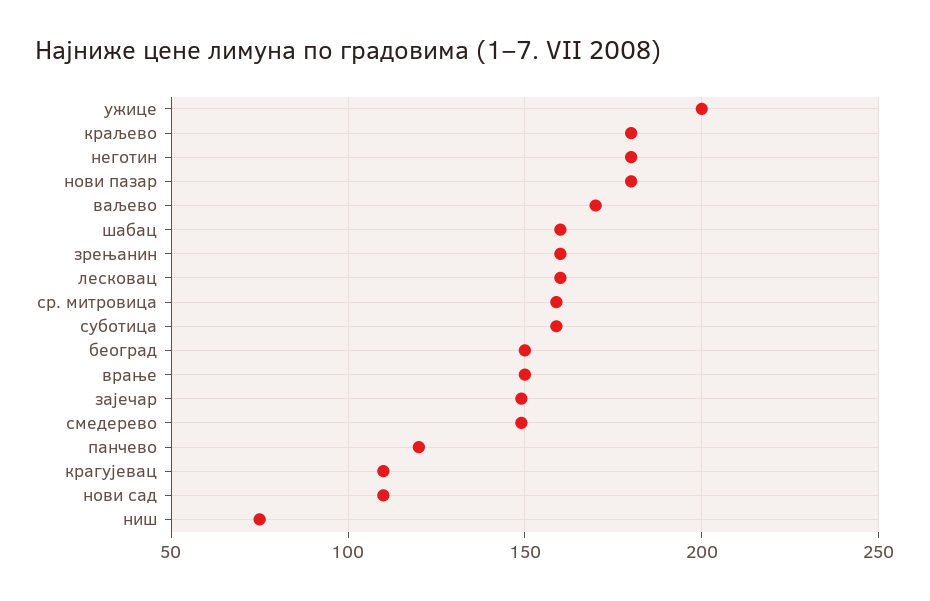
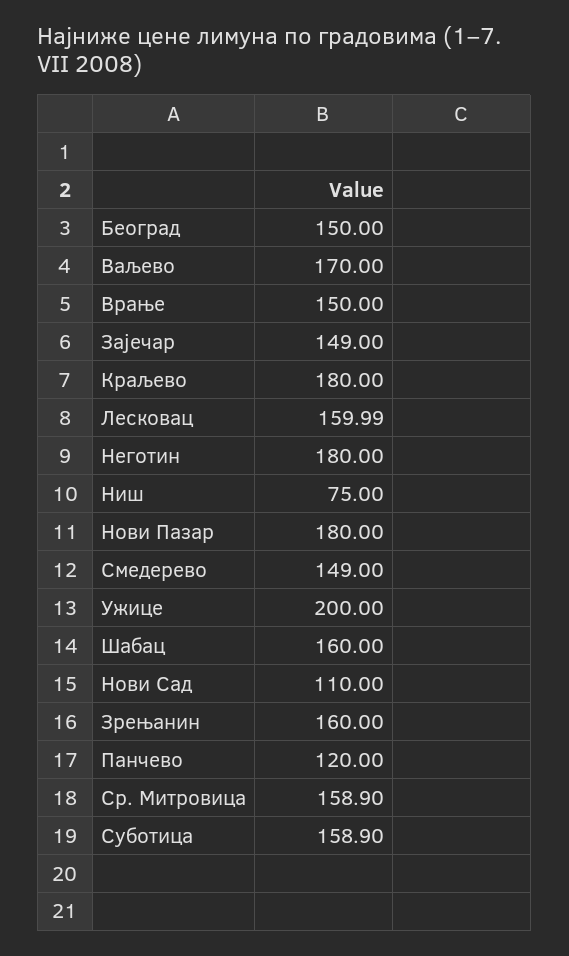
крагујевац: 110 -> none

